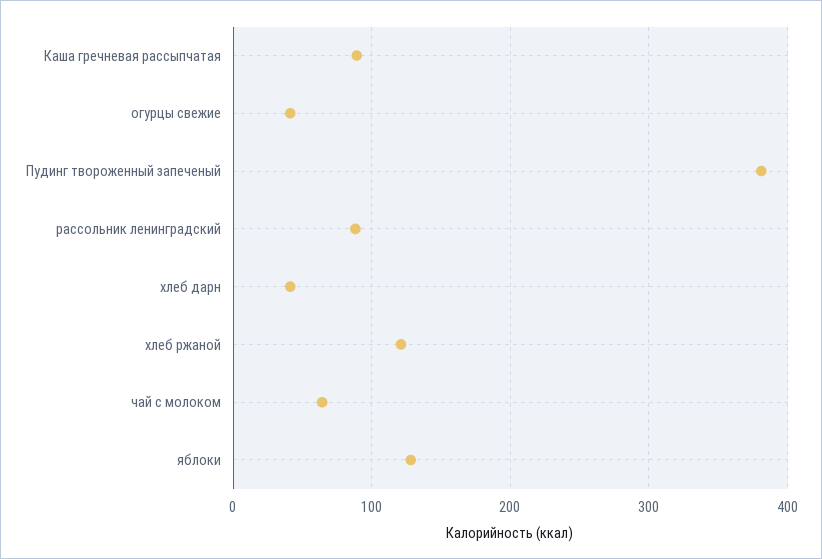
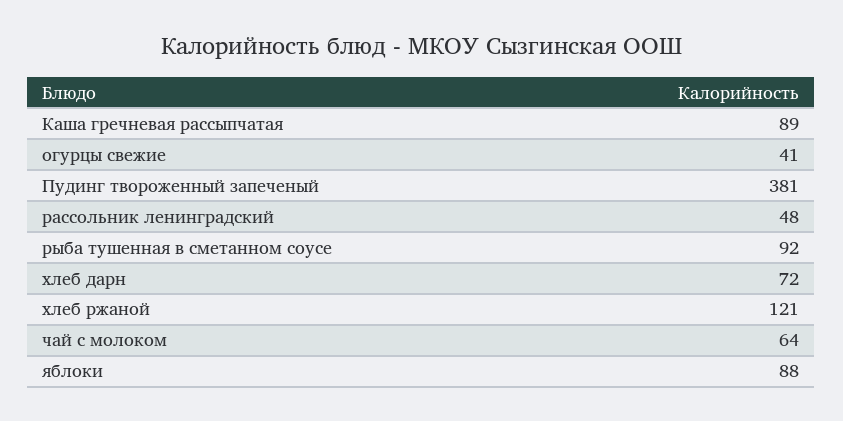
рассольник ленинградский: 90 -> 48
хлеб дарн: 40 -> 72
яблоки: 130 -> 88
рыба тушенная в сметанном соусе: none -> 92

